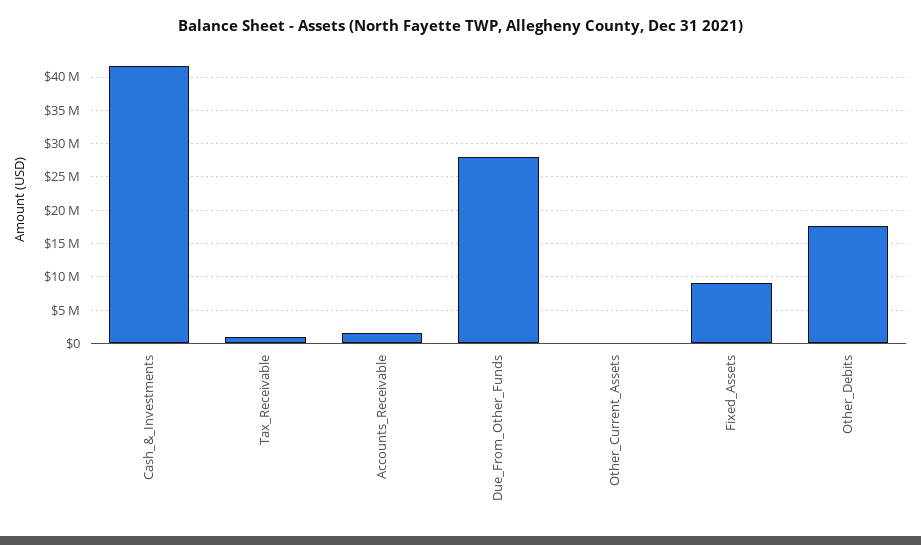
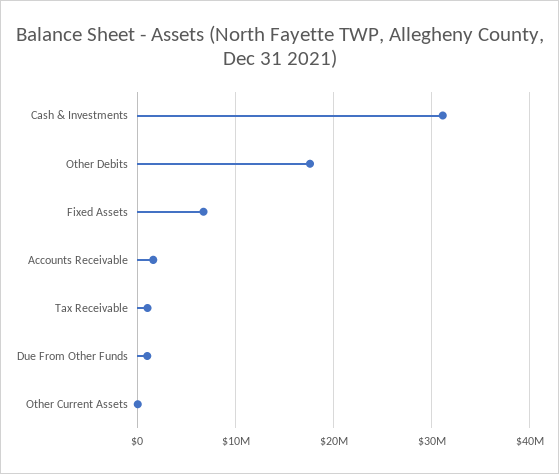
Cash_&_Investments: 42000000 -> 31000000
Due_From_Other_Funds: 28000000 -> 1000000
Fixed_Assets: 9000000 -> 7000000

